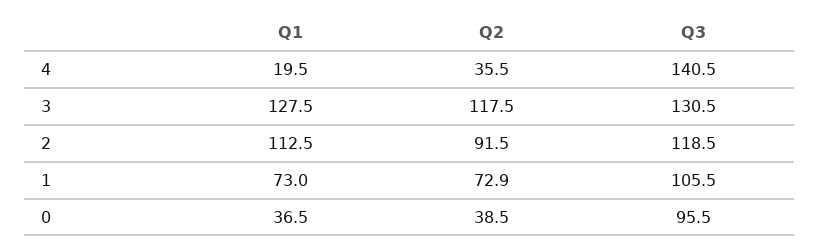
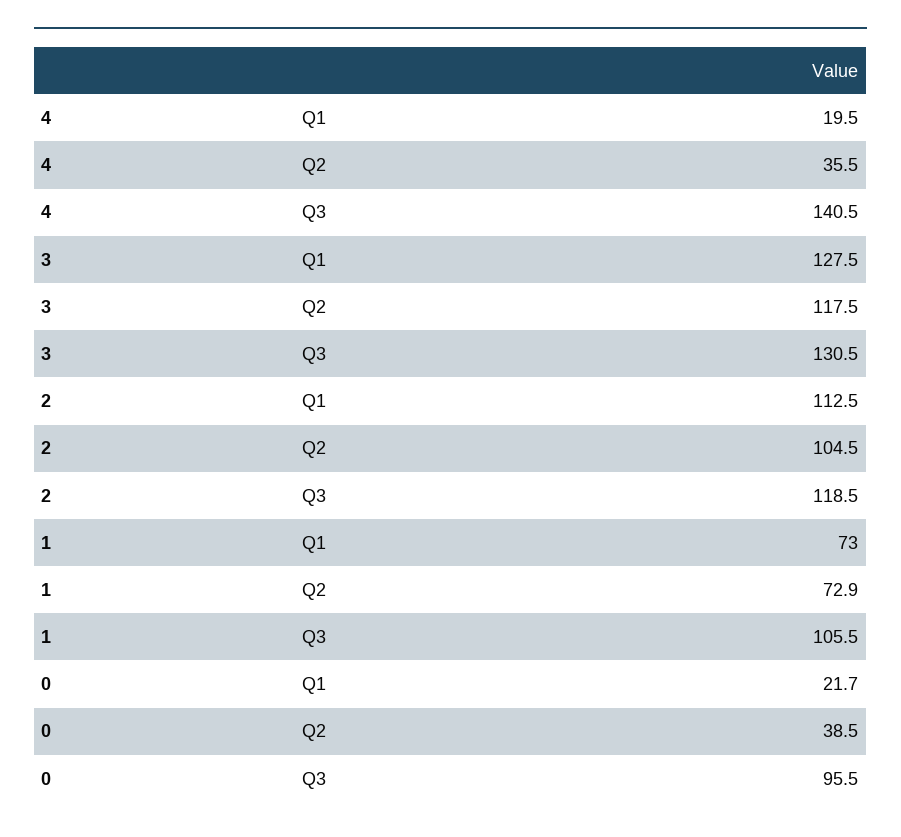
Q2, 2: 91.5 -> 104.5
Q1, 0: 36.5 -> 21.7

